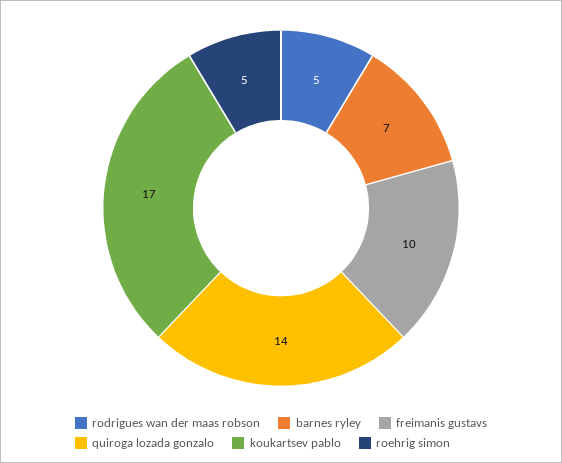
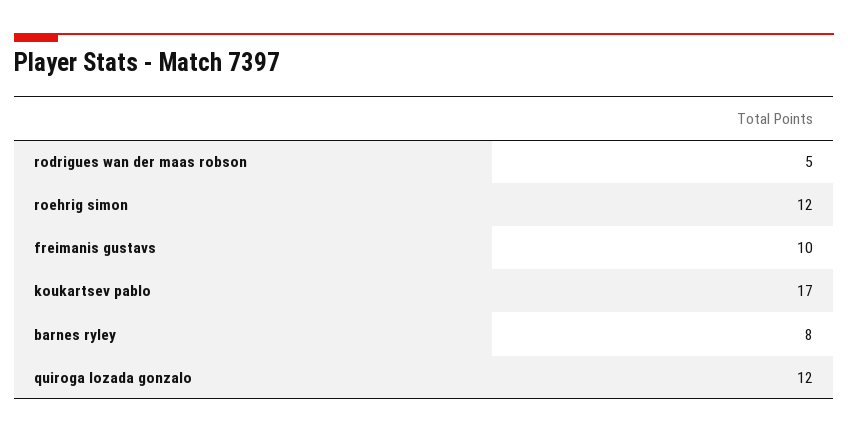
barnes ryley: 7 -> 8
quiroga lozada gonzalo: 14 -> 12
roehrig simon: 5 -> 12

